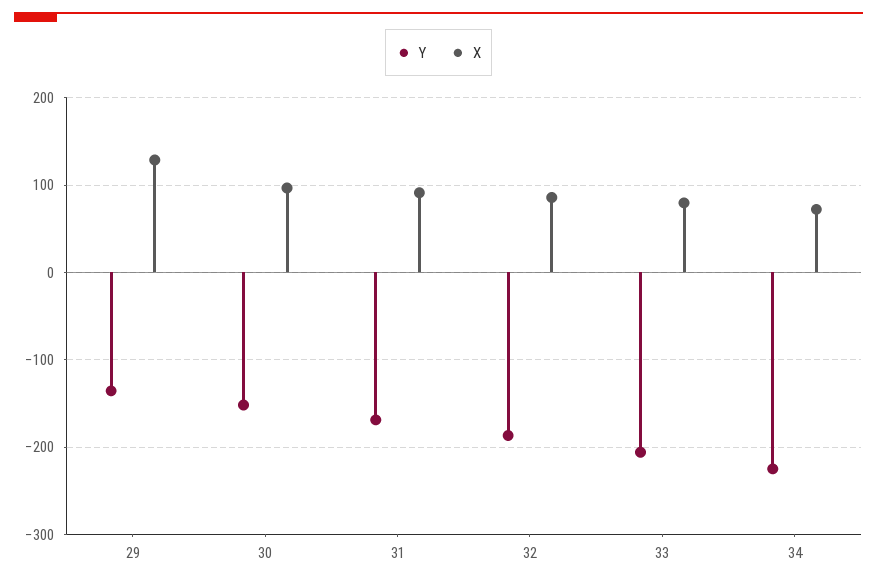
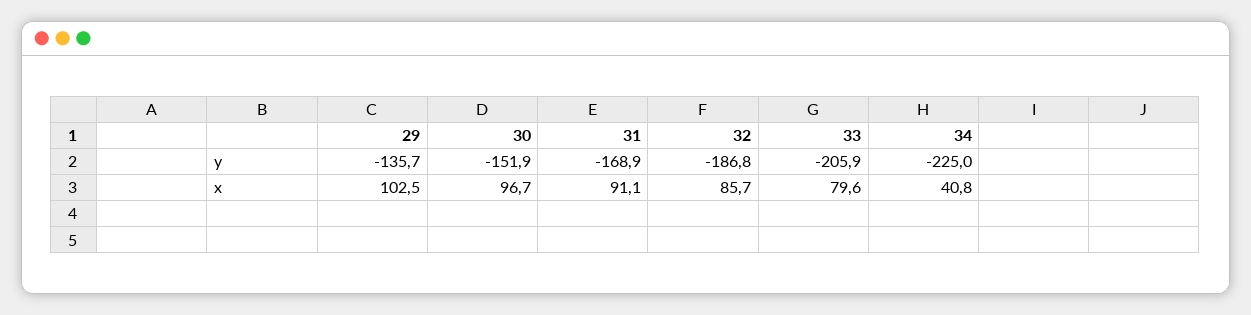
X, 29: 130 -> 102.5
X, 34: 70 -> 40.8

